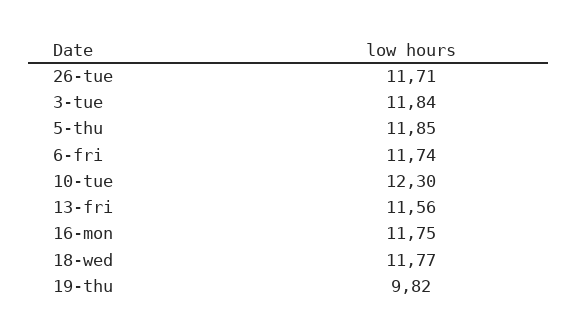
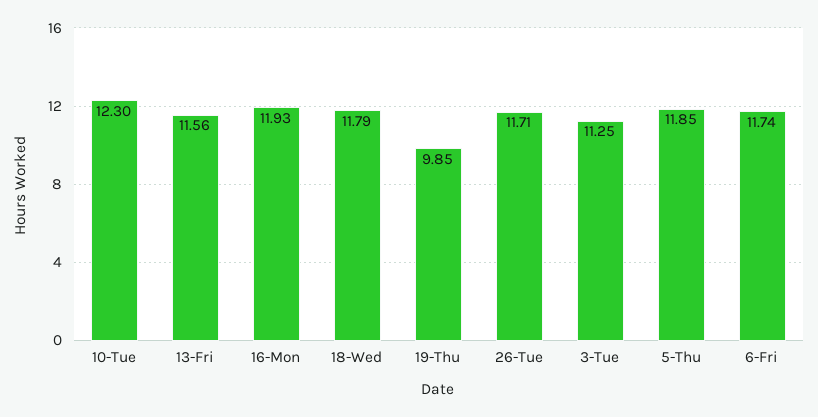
3-tue: 11.84 -> 11.25
16-mon: 11.75 -> 11.93
18-wed: 11.77 -> 11.79
19-thu: 9.82 -> 9.85

